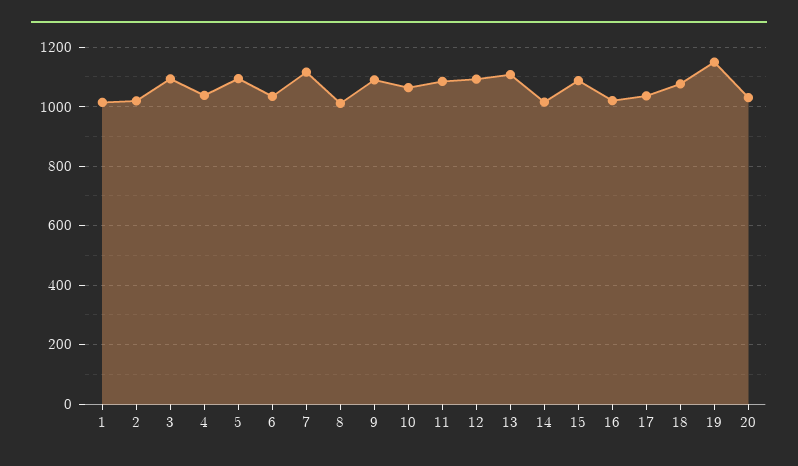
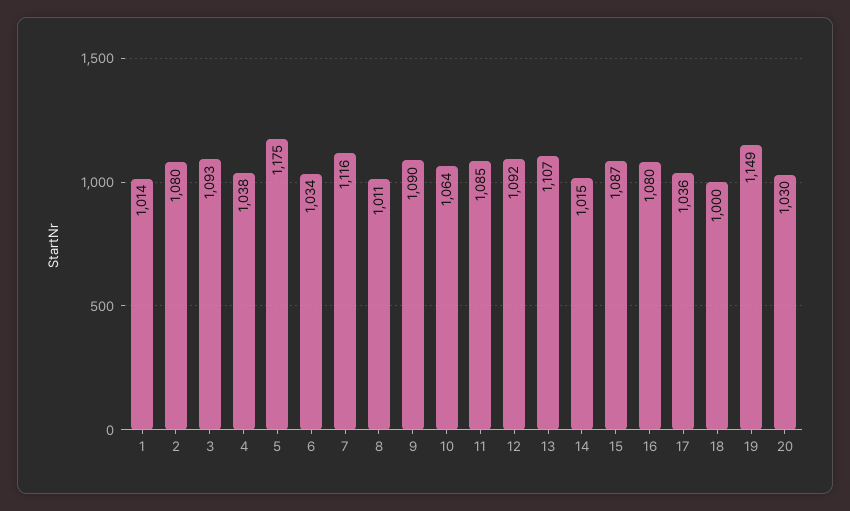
2: 1025 -> 1080
5: 1100 -> 1175
16: 1025 -> 1080
18: 1075 -> 1000

